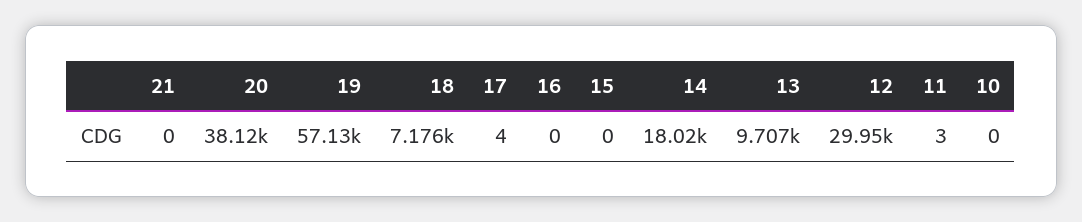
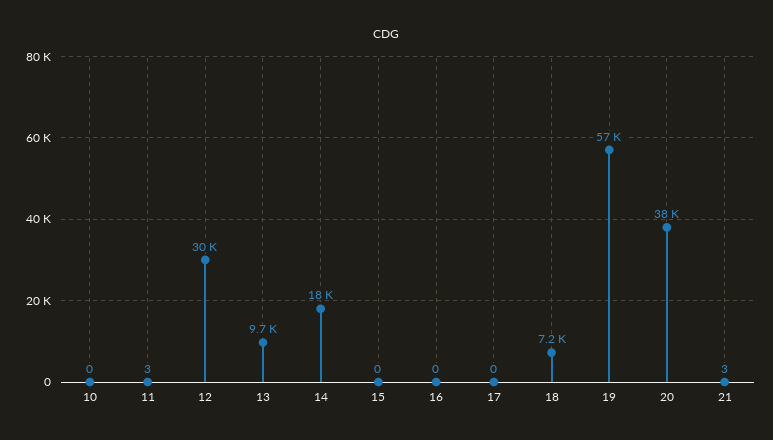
21: 0 -> 3
17: 4 -> 0

